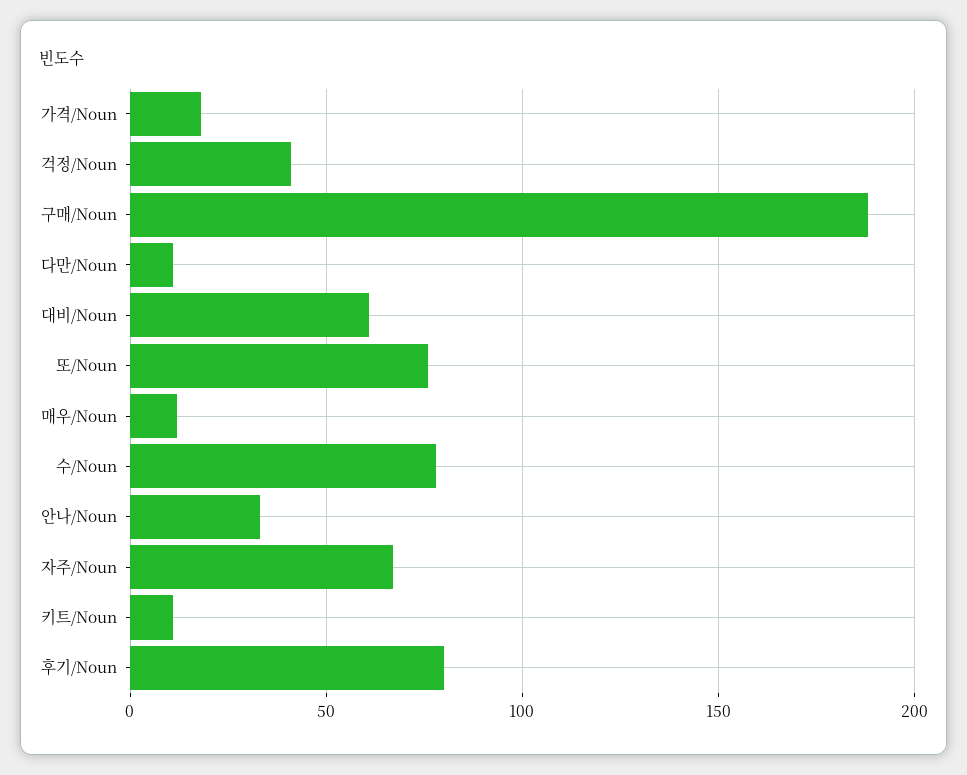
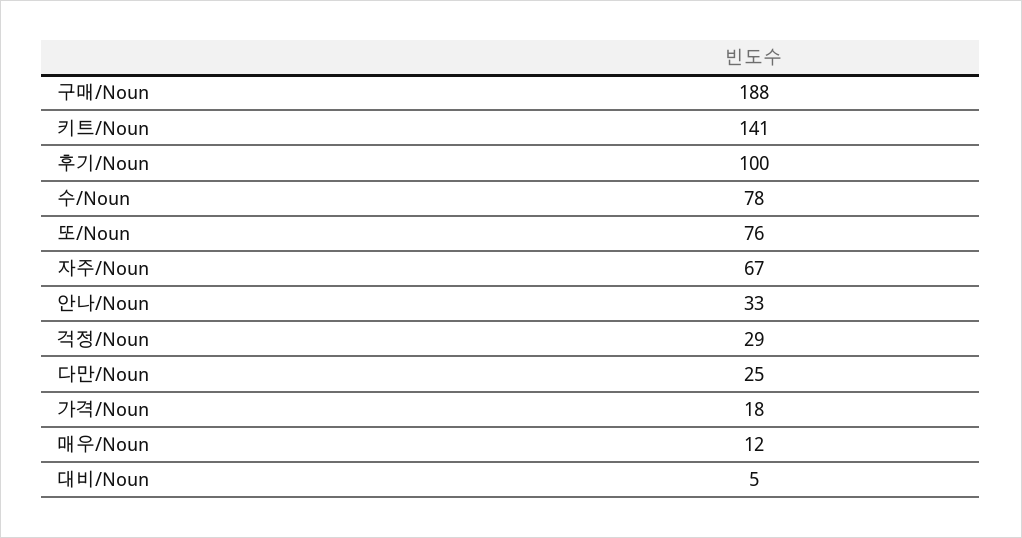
걱정/Noun: 40 -> 29
다만/Noun: 10 -> 25
대비/Noun: 60 -> 5
키트/Noun: 10 -> 141
후기/Noun: 80 -> 100

